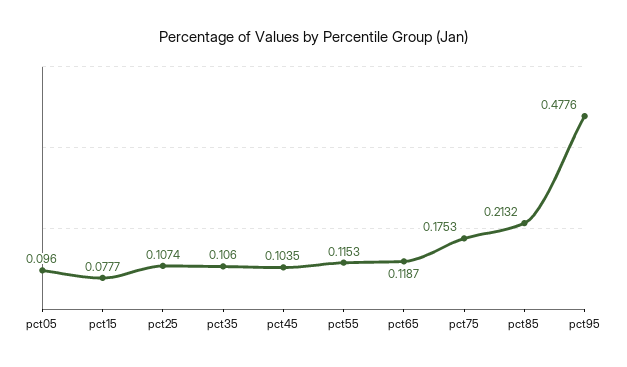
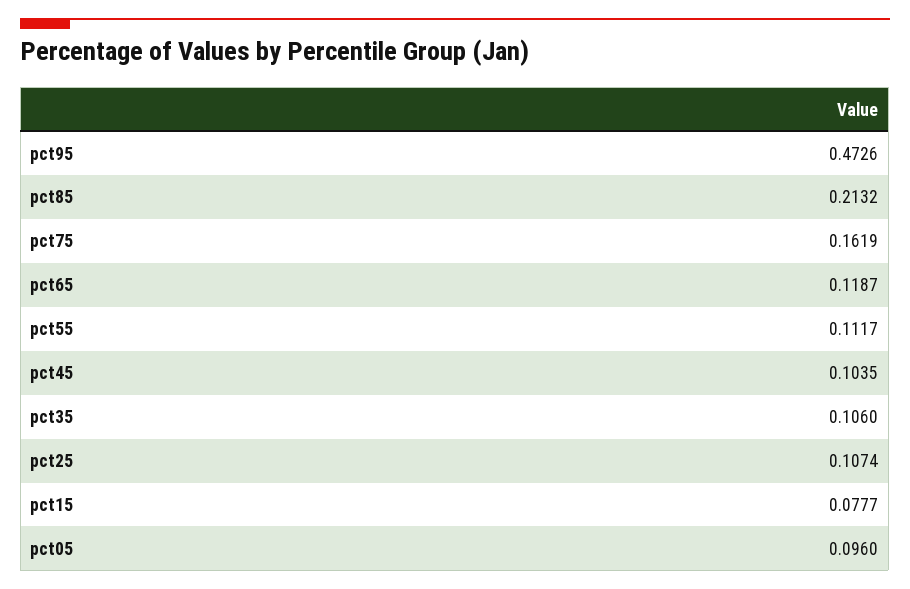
pct55: 0.1153 -> 0.1117
pct75: 0.1753 -> 0.1619
pct95: 0.4776 -> 0.4726

